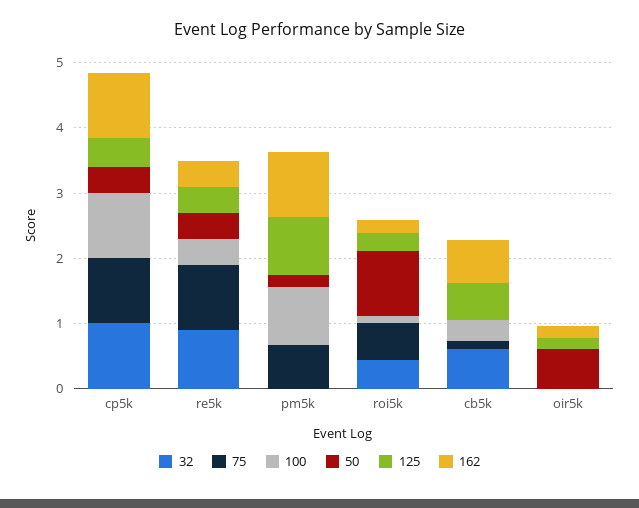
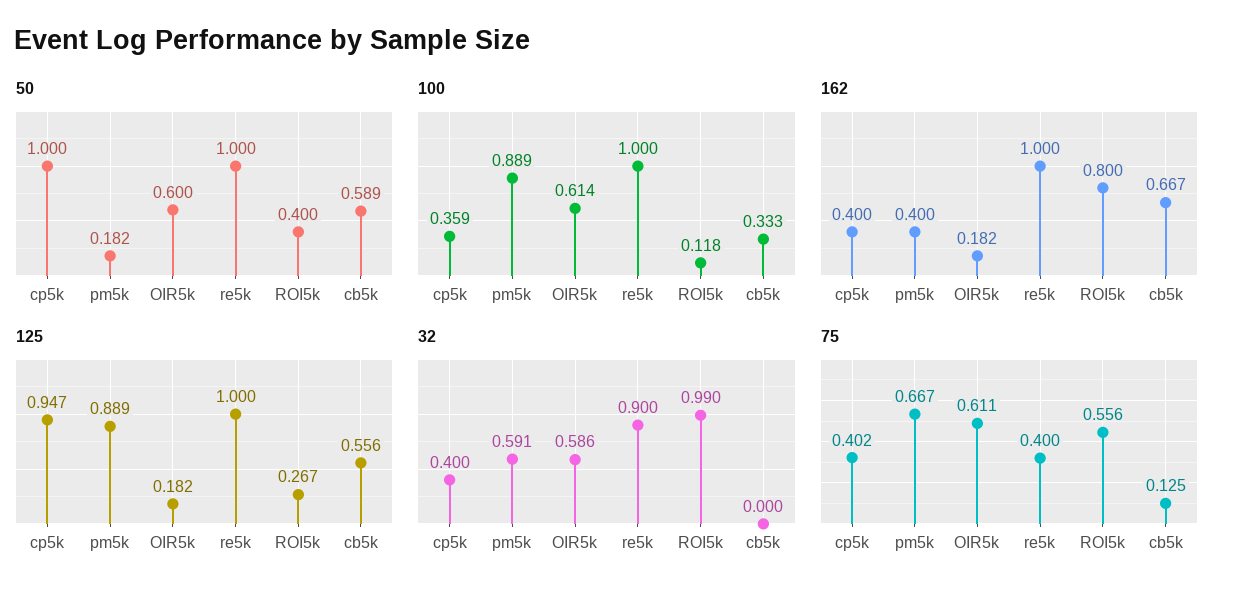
32, cp5k: 1 -> 0.4
75, cp5k: 1 -> 0.402
100, cp5k: 1 -> 0.359
50, cp5k: 0.4 -> 1
125, cp5k: 0.4 -> 0.947
162, cp5k: 1 -> 0.4
75, re5k: 1 -> 0.4
100, re5k: 0.4 -> 1
50, re5k: 0.4 -> 1
125, re5k: 0.4 -> 1
162, re5k: 0.4 -> 1
32, pm5k: 0 -> 0.591
162, pm5k: 1 -> 0.4
32, roi5k: 0.4 -> 0.99
50, roi5k: 1 -> 0.4
162, roi5k: 0.2 -> 0.8
32, cb5k: 0.6 -> 0
50, cb5k: 0 -> 0.589
32, oir5k: 0 -> 0.586
75, oir5k: 0 -> 0.611
100, oir5k: 0 -> 0.614

